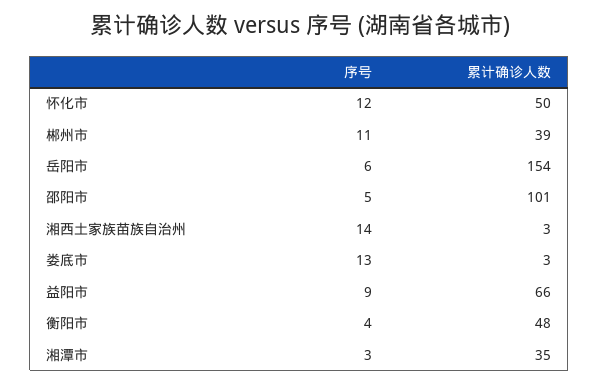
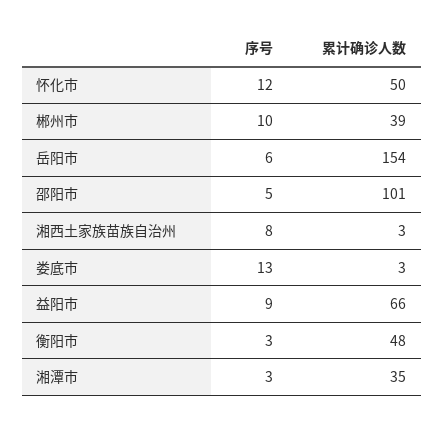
序号, 郴州市: 11 -> 10
序号, 湘西土家族苗族自治州: 14 -> 8
序号, 衡阳市: 4 -> 3

